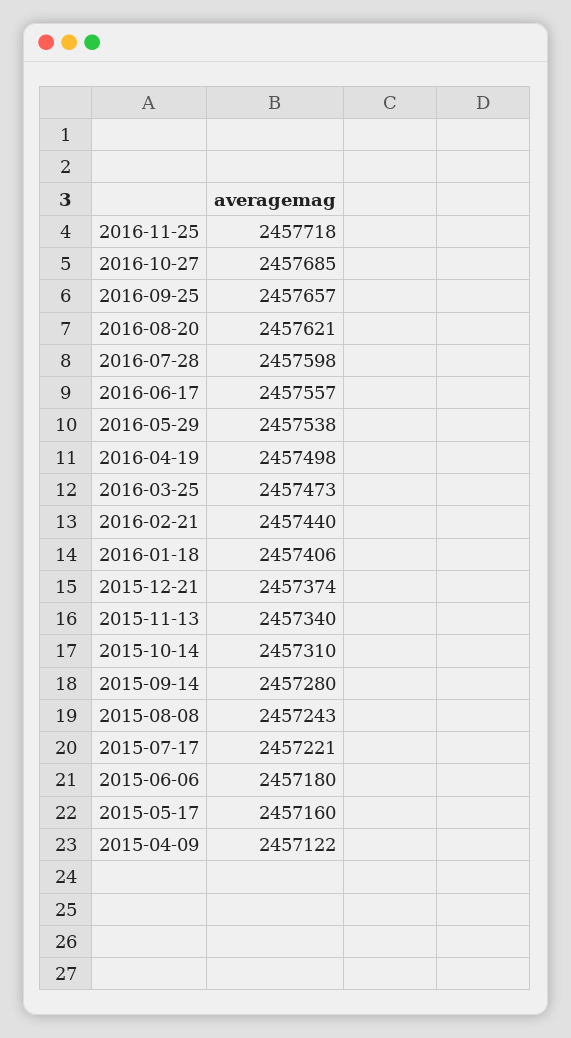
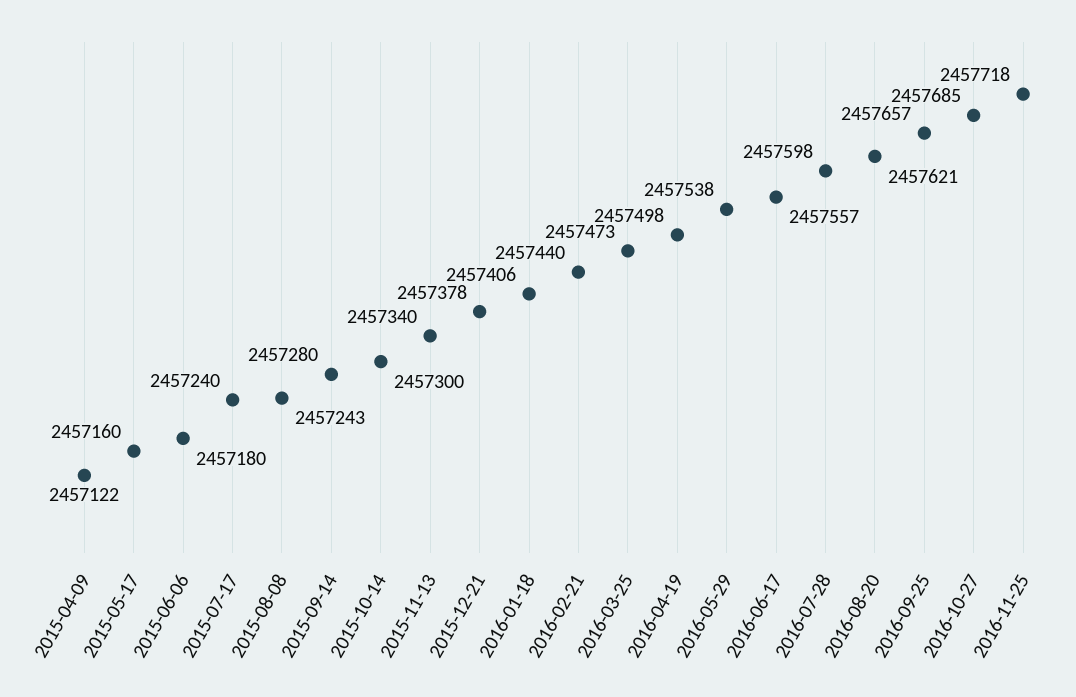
2015-12-21: 2457374 -> 2457378
2015-10-14: 2457310 -> 2457300
2015-07-17: 2457221 -> 2457240

